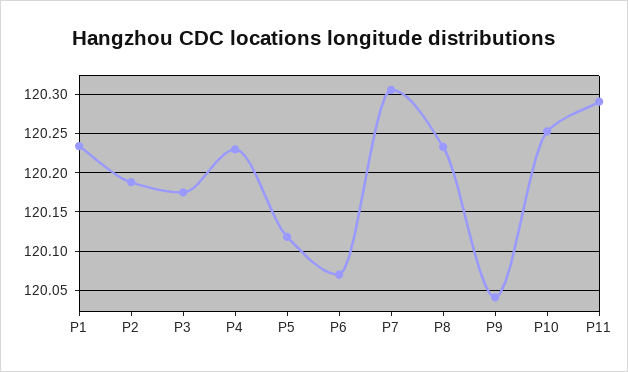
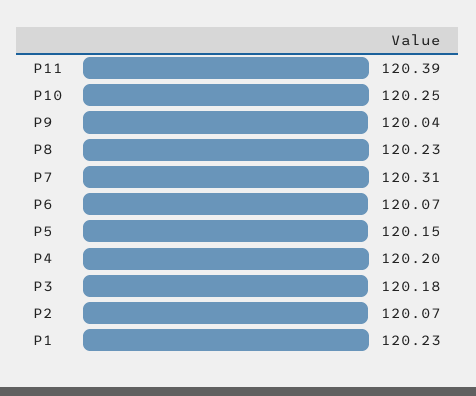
P2: 120.19 -> 120.07
P4: 120.23 -> 120.2
P5: 120.12 -> 120.15
P11: 120.29 -> 120.39

